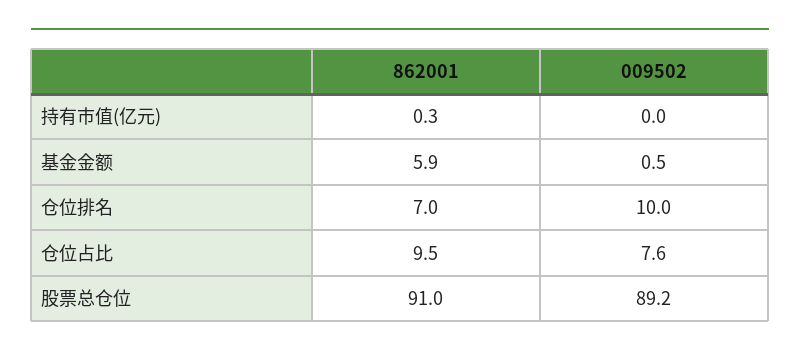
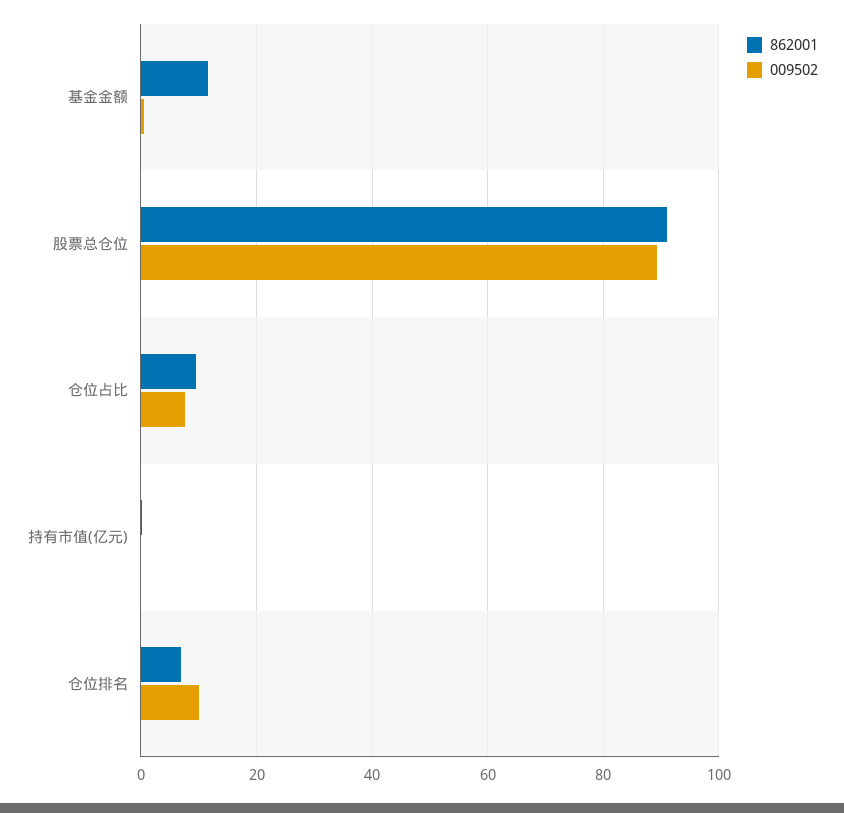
862001, 基金金额: 5.9 -> 12

